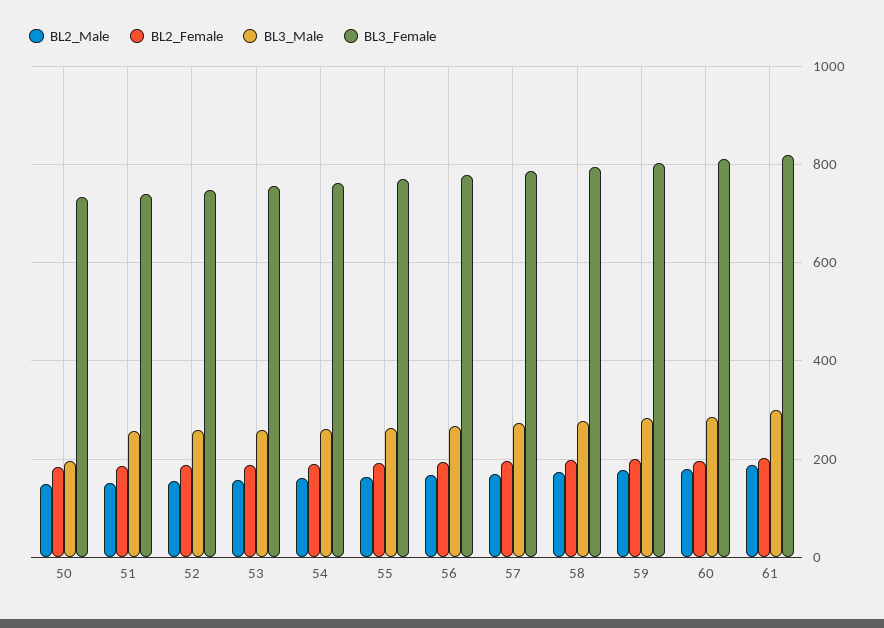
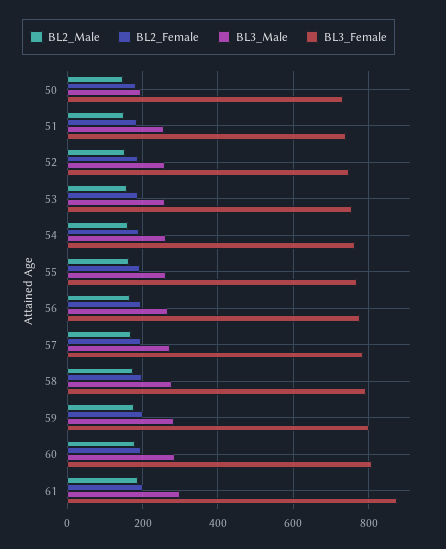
BL3_Female, 61: 820 -> 880

